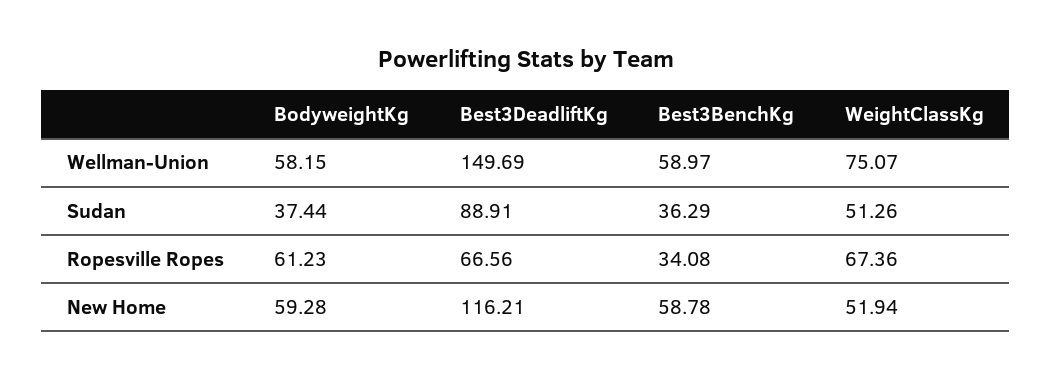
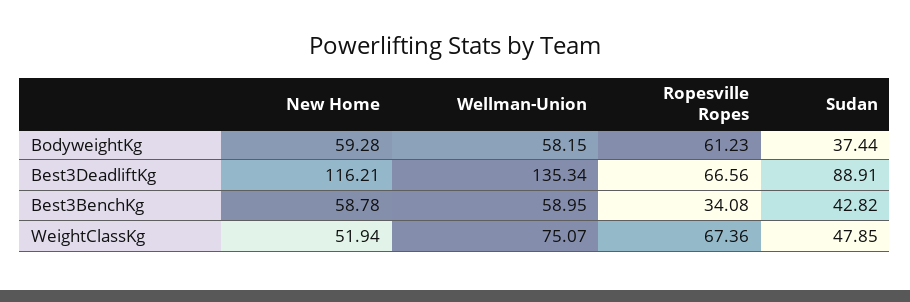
Best3DeadliftKg, Wellman-Union: 149.69 -> 135.34
Best3BenchKg, Wellman-Union: 58.97 -> 58.95
Best3BenchKg, Sudan: 36.29 -> 42.82
WeightClassKg, Sudan: 51.26 -> 47.85

